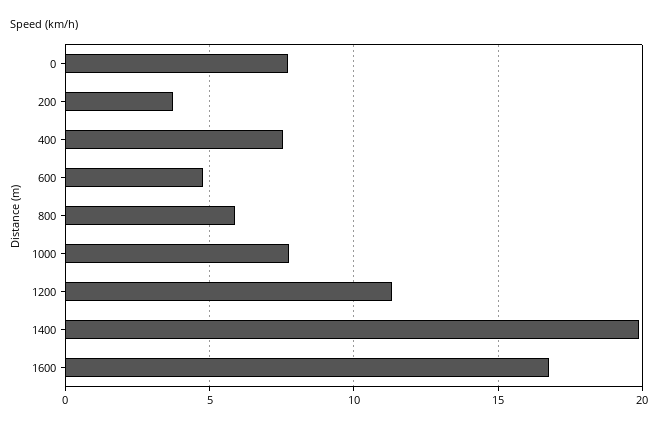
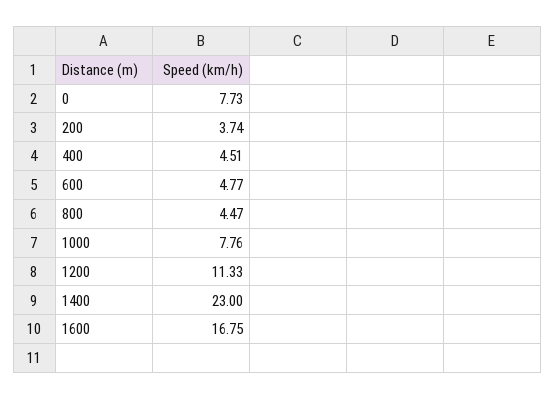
400: 7.5 -> 4.51
800: 6 -> 4.47
1400: 20 -> 23

